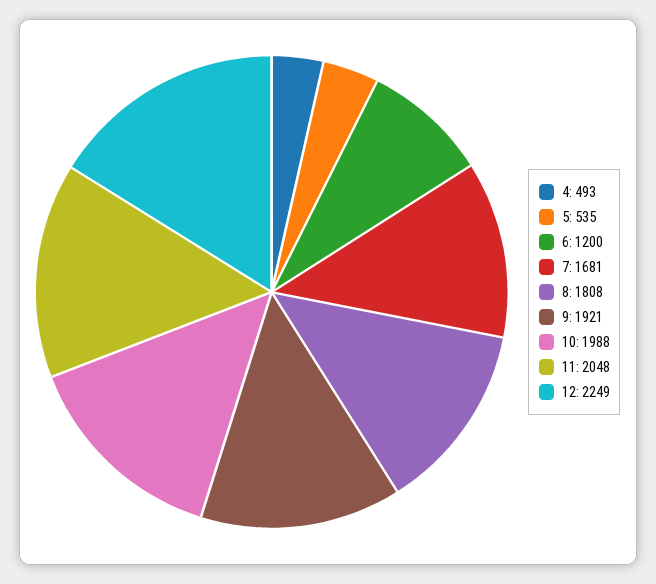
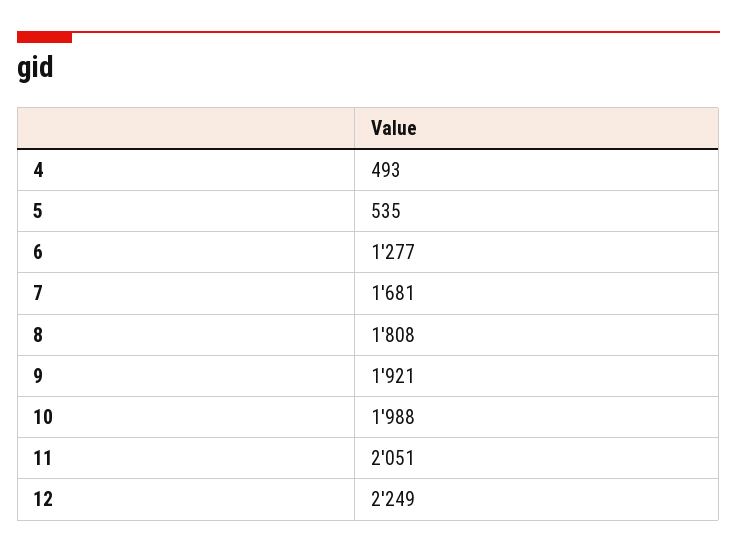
6: 1200 -> 1277
11: 2048 -> 2051

